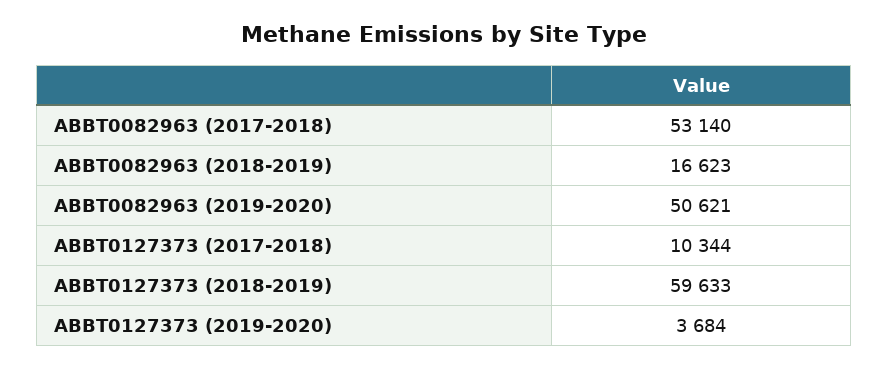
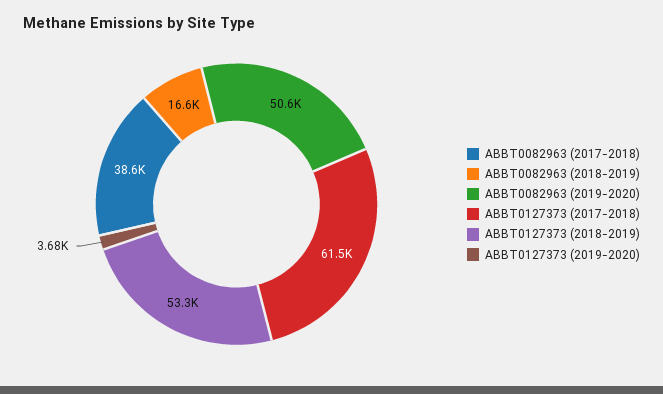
ABBT0082963 (2017-2018): 53140 -> 38600
ABBT0127373 (2017-2018): 10344 -> 61500
ABBT0127373 (2018-2019): 59633 -> 53300

